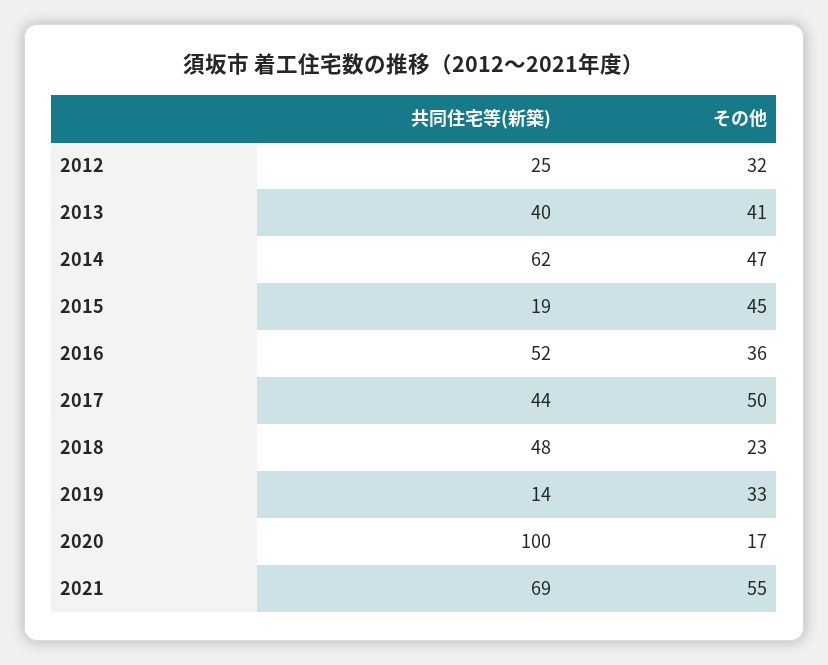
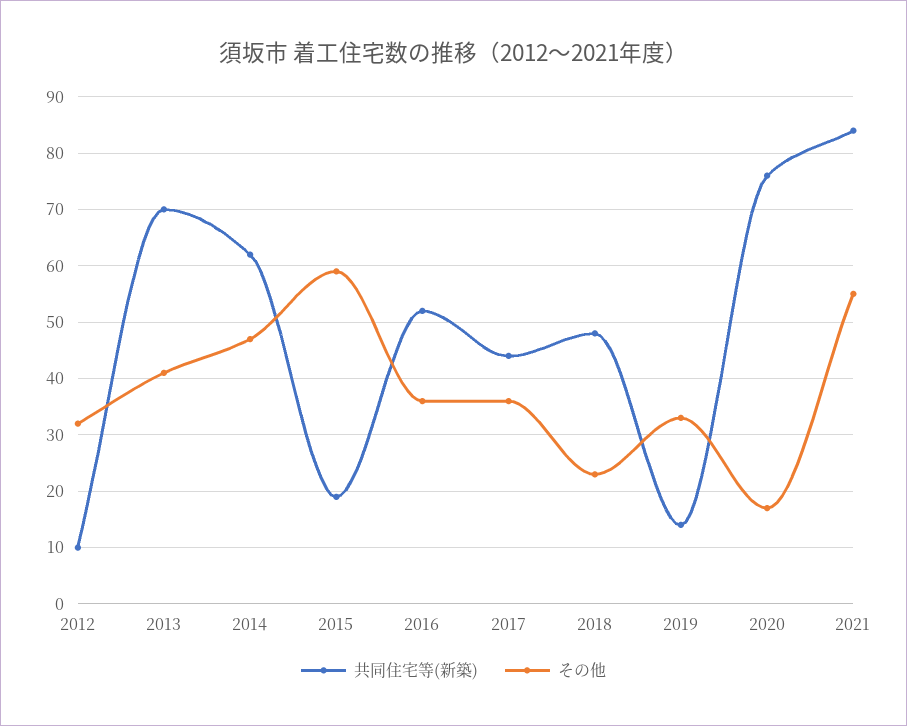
共同住宅等(新築), 2012: 25 -> 10
共同住宅等(新築), 2013: 40 -> 70
その他, 2015: 45 -> 60
その他, 2017: 50 -> 35
共同住宅等(新築), 2020: 100 -> 75
共同住宅等(新築), 2021: 69 -> 85

